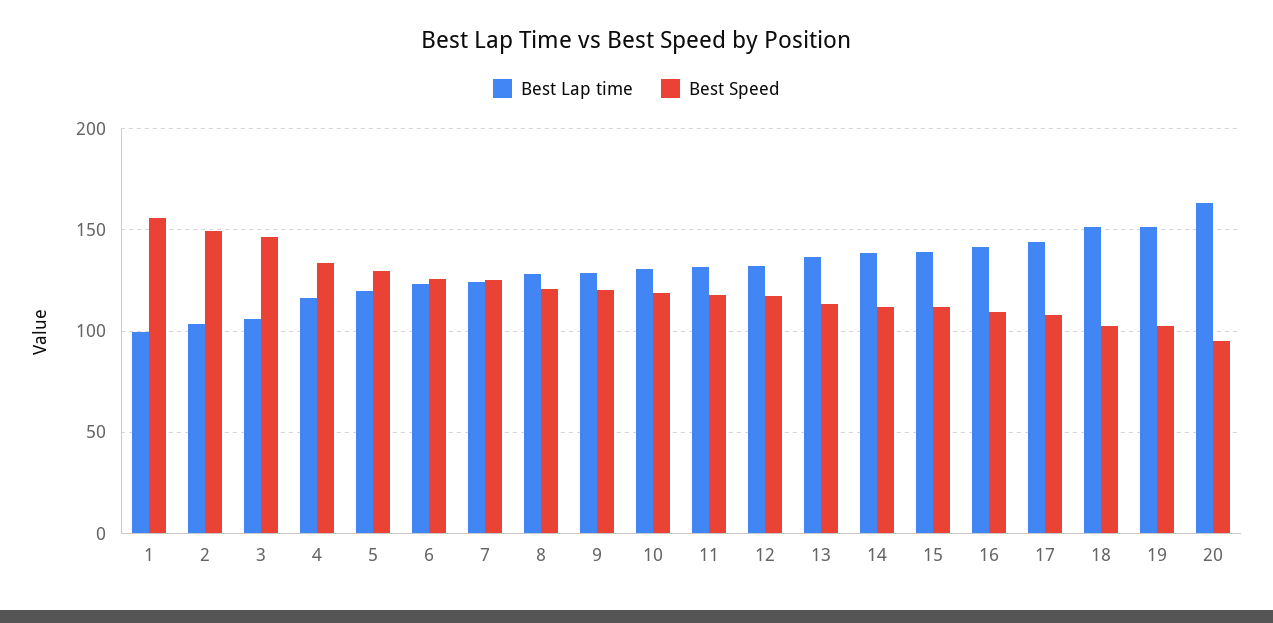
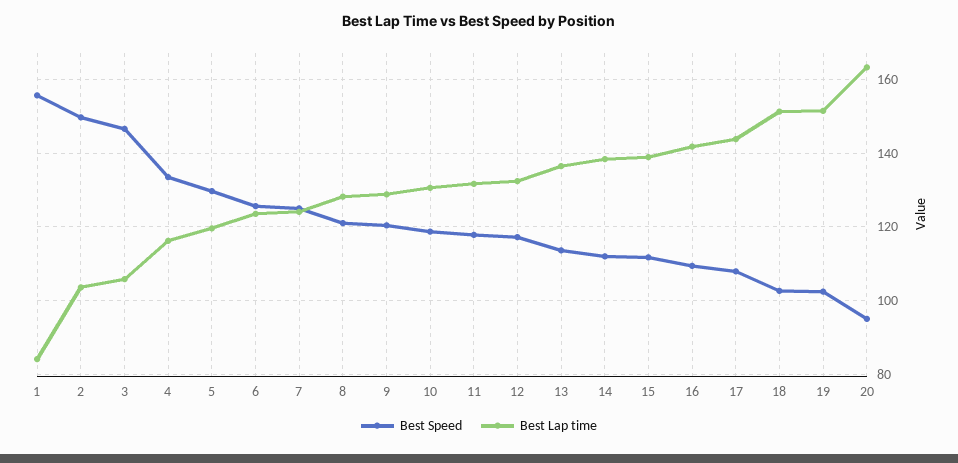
Best Lap time, 1: 100 -> 84

